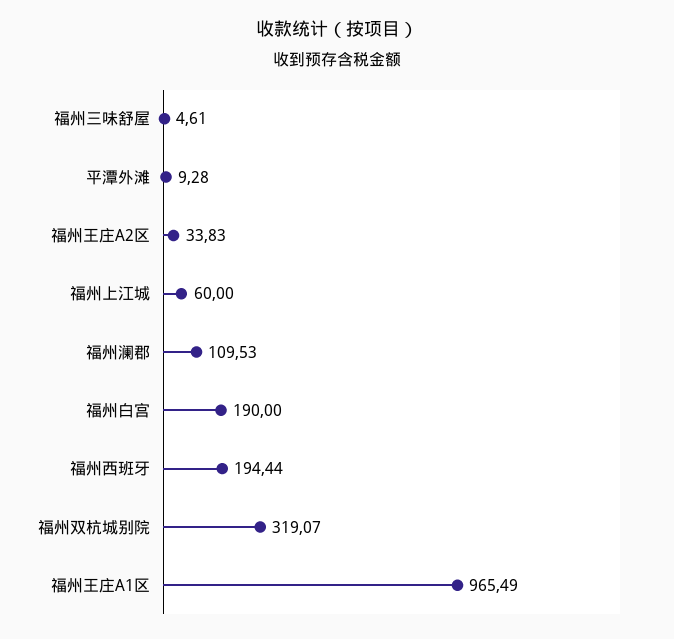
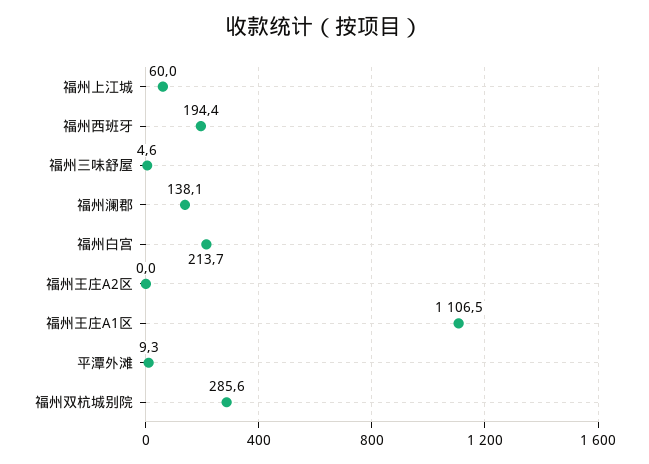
福州王庄A2区: 33.83 -> 0
福州澜郡: 109.53 -> 138.1
福州白宫: 190 -> 213.7
福州双杭城别院: 319.07 -> 285.6
福州王庄A1区: 965.49 -> 1106.5

